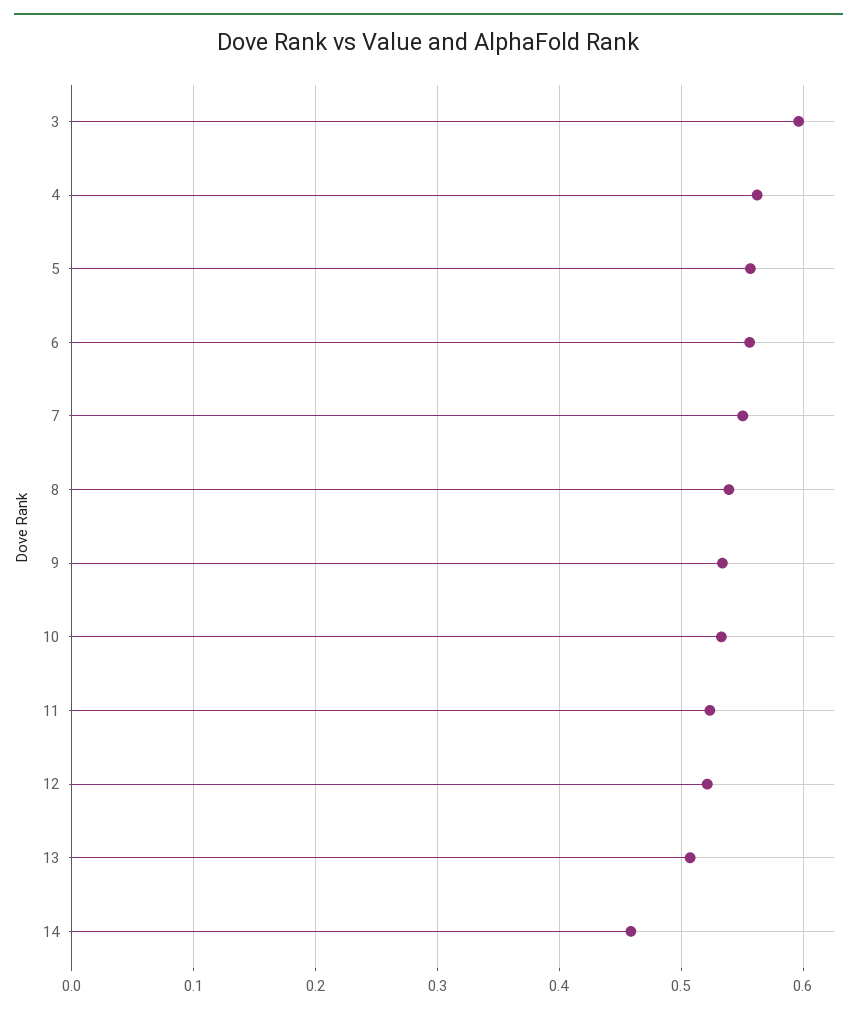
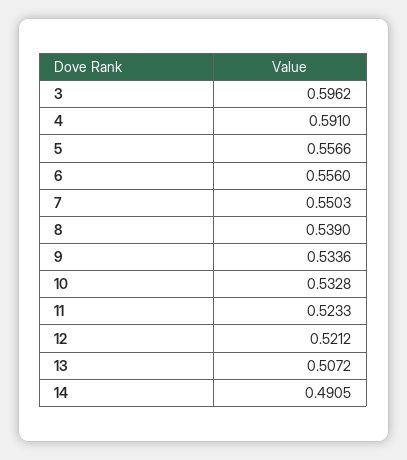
4: 0.56 -> 0.591
14: 0.46 -> 0.4905

